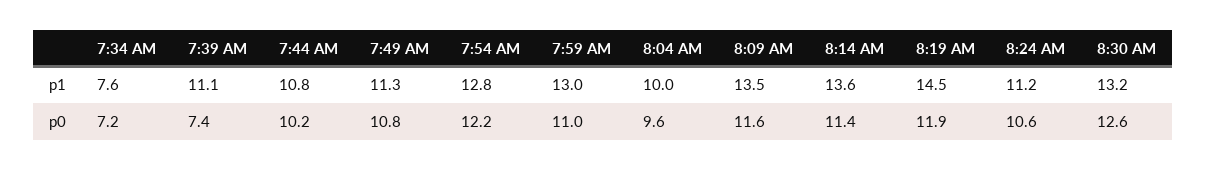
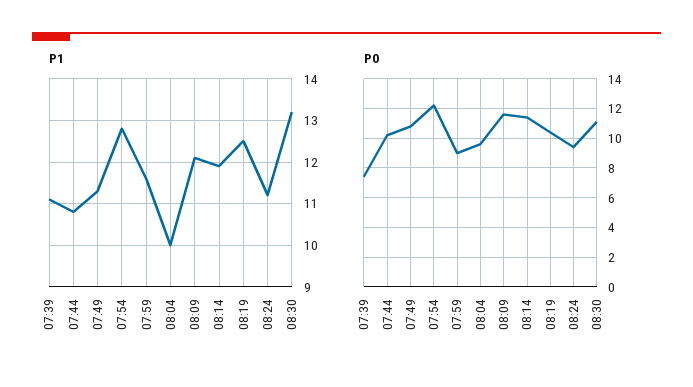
p1, 7:34 AM: 7.6 -> none
p1, 7:59 AM: 13 -> 11.5
p1, 8:09 AM: 13.5 -> 12
p1, 8:14 AM: 13.6 -> 12
p1, 8:19 AM: 14.5 -> 12.5
p0, 7:34 AM: 7.2 -> none
p0, 7:59 AM: 11 -> 9
p0, 8:19 AM: 11.9 -> 10.5
p0, 8:24 AM: 10.6 -> 9.5
p0, 8:30 AM: 12.6 -> 11

